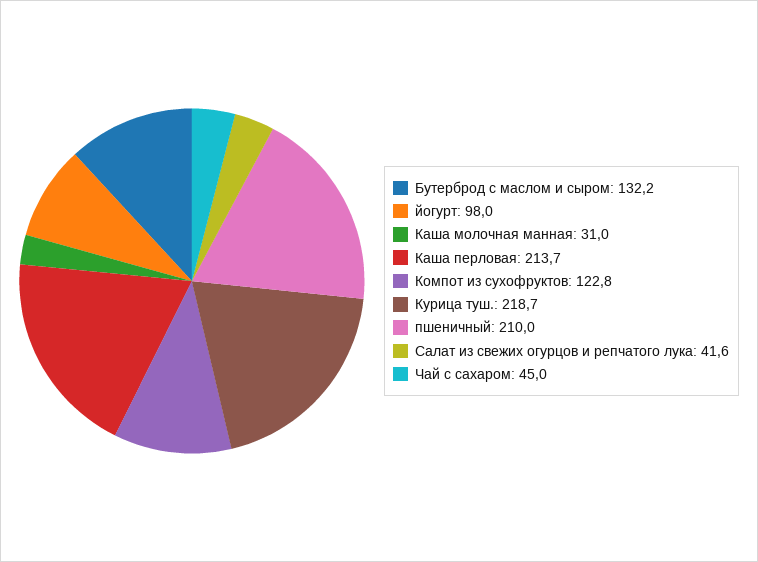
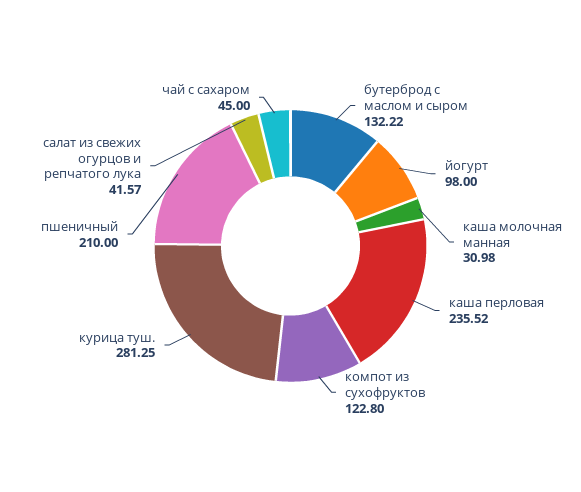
Каша перловая: 213.7 -> 235.52
Курица туш.: 218.7 -> 281.25

